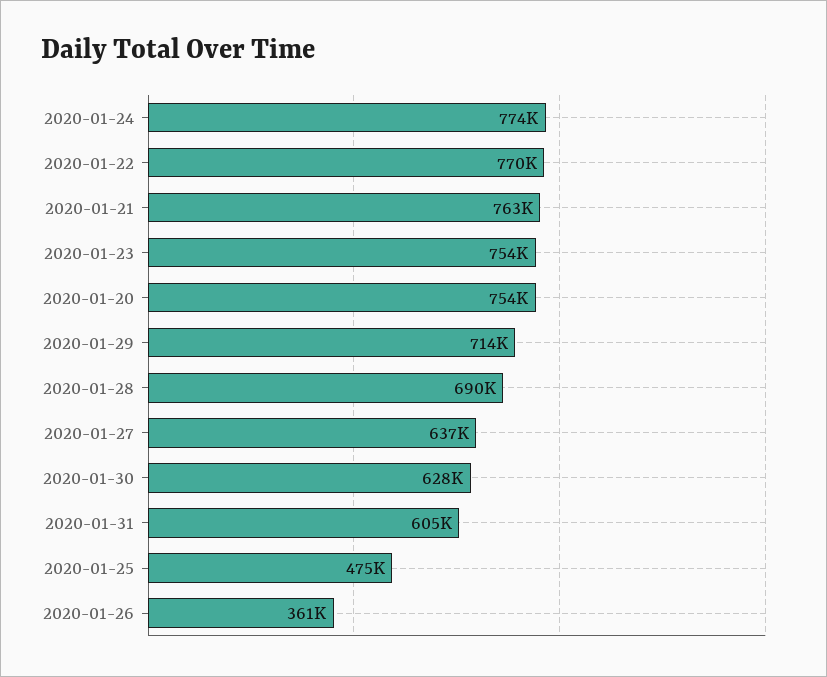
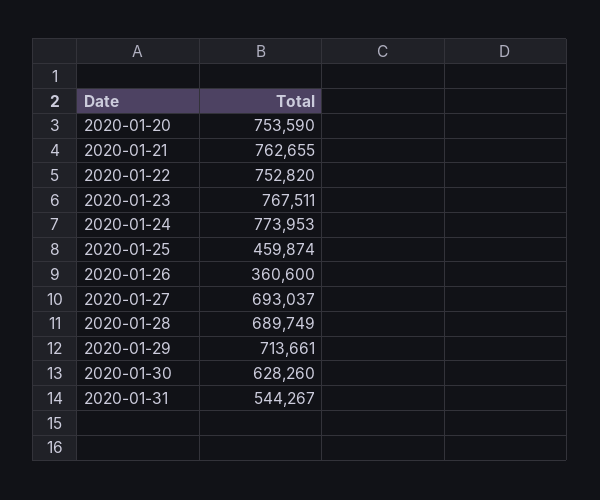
2020-01-22: 770000 -> 752820
2020-01-23: 754000 -> 767511
2020-01-27: 637000 -> 693037
2020-01-31: 605000 -> 544267
2020-01-25: 475000 -> 459874

